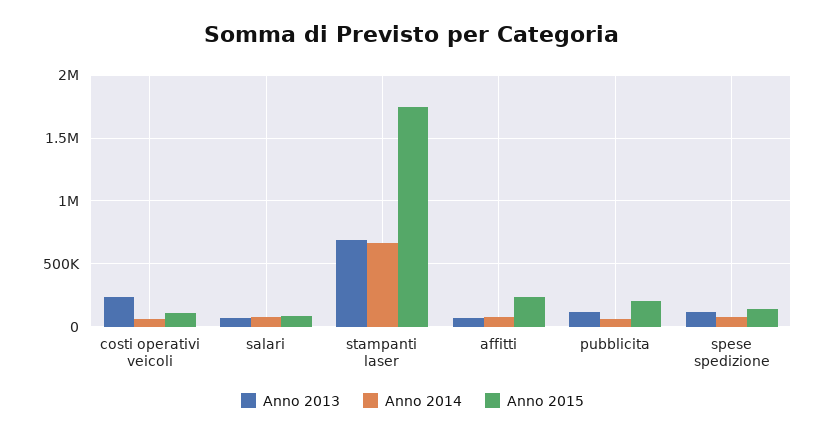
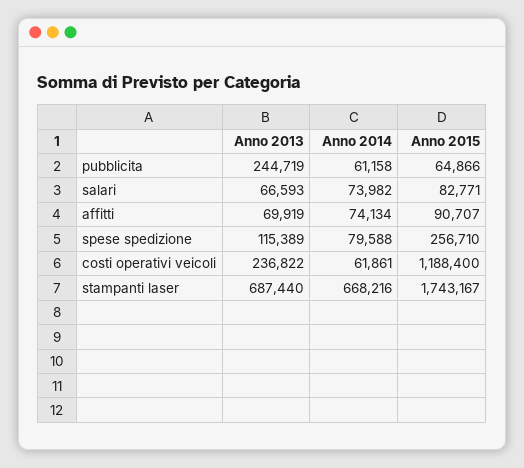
Anno 2015, costi operativi veicoli: 100000 -> 1188400
Anno 2015, affitti: 250000 -> 90707
Anno 2013, pubblicita: 100000 -> 244719
Anno 2015, pubblicita: 200000 -> 64866
Anno 2015, spese spedizione: 150000 -> 256710

